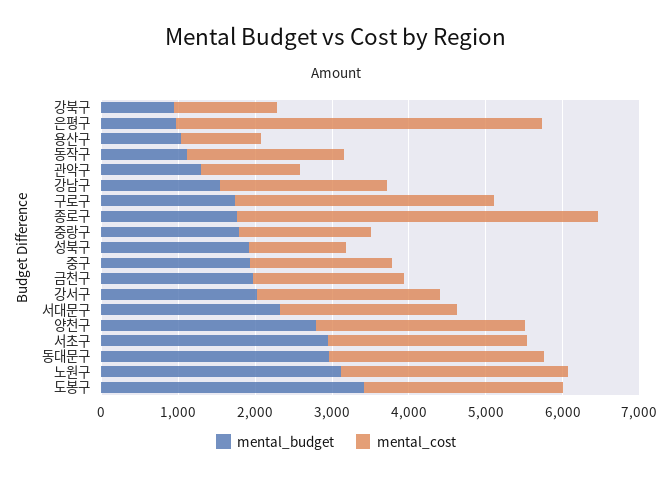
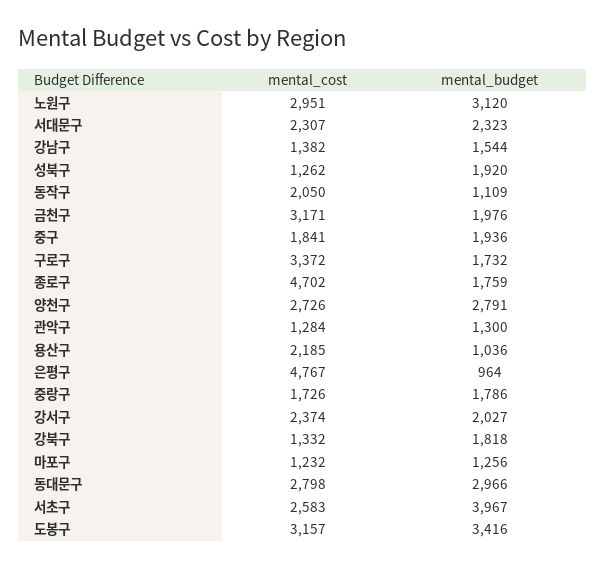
mental_budget, 강북구: 1000 -> 1818
mental_cost, 용산구: 1000 -> 2185
mental_cost, 강남구: 2200 -> 1382
mental_cost, 금천구: 2000 -> 3171
mental_budget, 서초구: 3000 -> 3967
mental_cost, 도봉구: 2600 -> 3157
mental_cost, 마포구: none -> 1232
mental_budget, 마포구: none -> 1256

